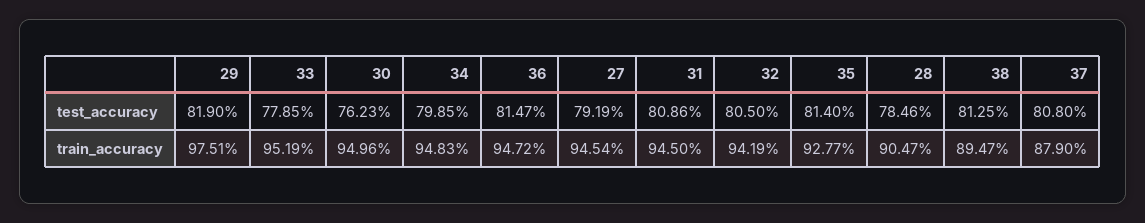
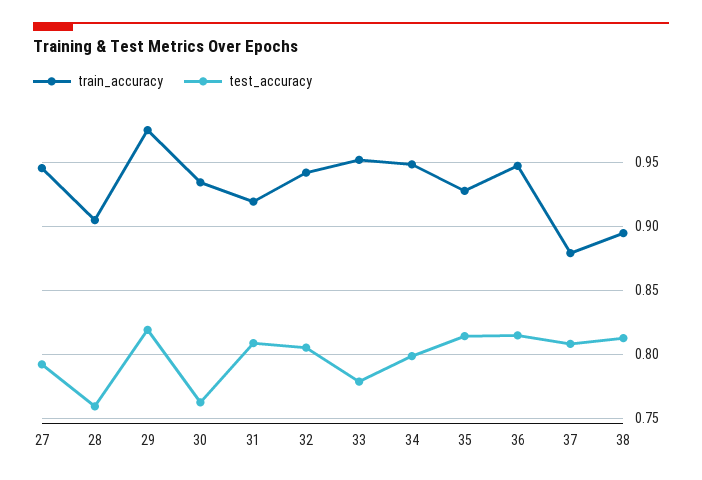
test_accuracy, 28: 0.7846 -> 0.76
train_accuracy, 30: 0.9496 -> 0.935
train_accuracy, 31: 0.945 -> 0.92

